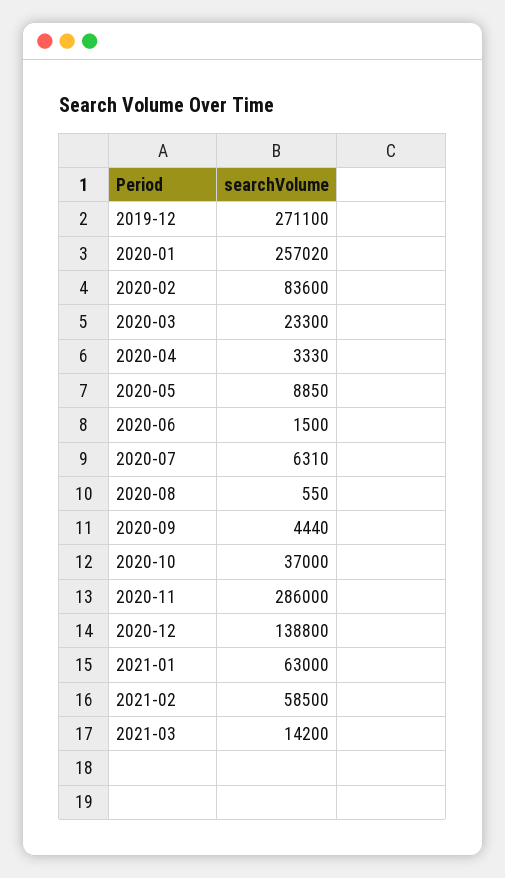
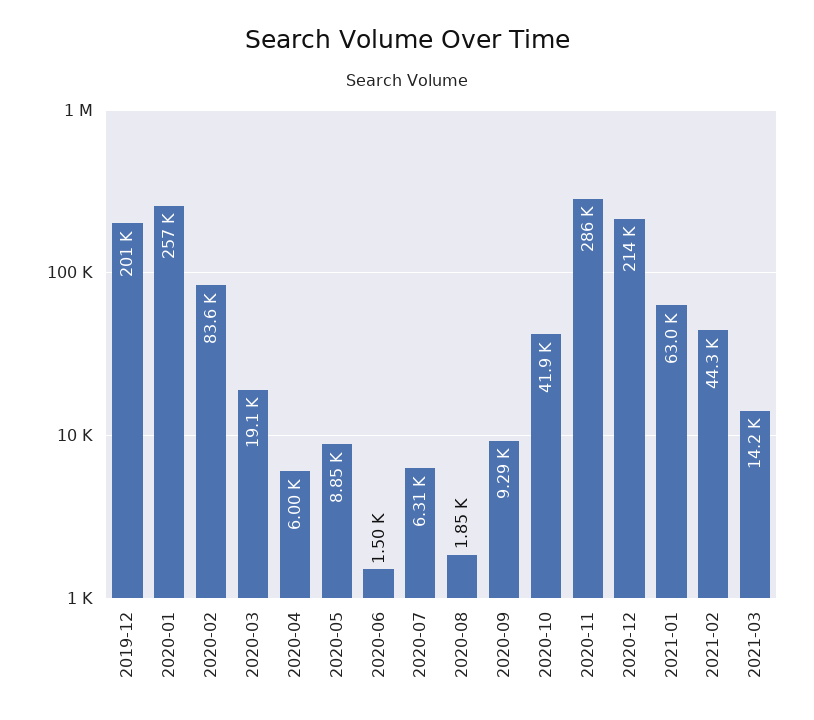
2019-12: 271100 -> 201000
2020-03: 23300 -> 19100
2020-04: 3330 -> 6000
2020-08: 550 -> 1850
2020-09: 4440 -> 9290
2020-10: 37000 -> 41900
2020-12: 138800 -> 214000
2021-02: 58500 -> 44300

